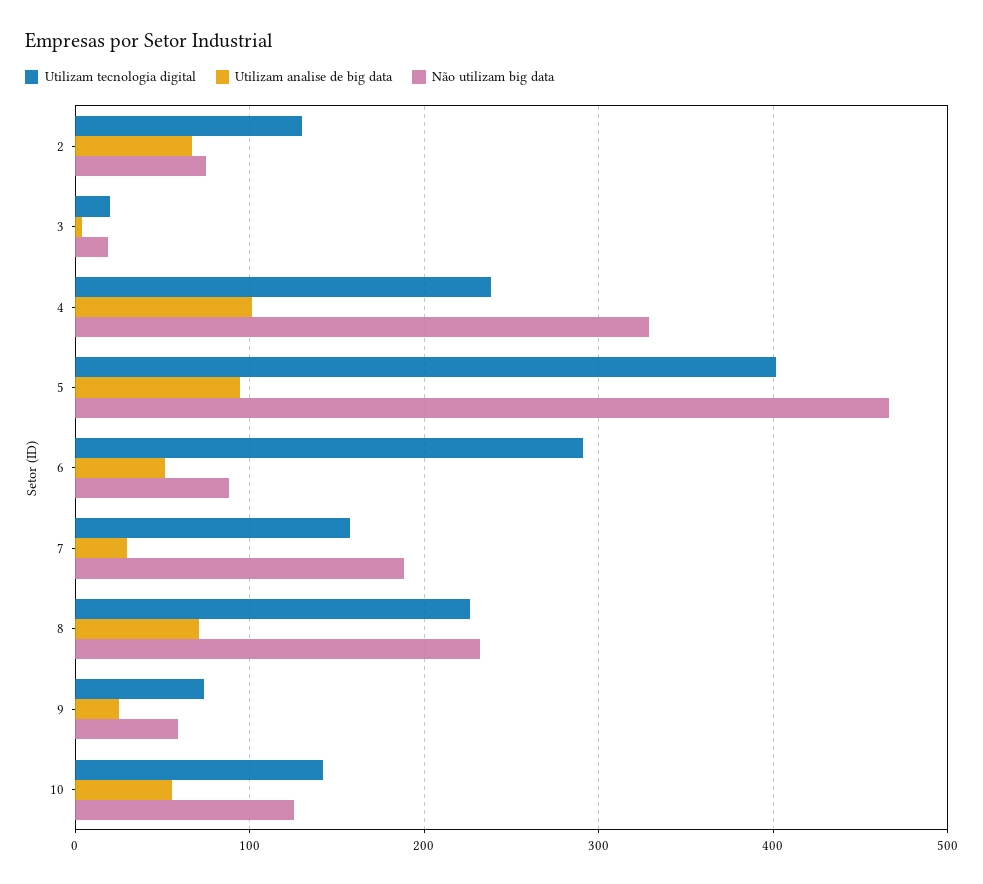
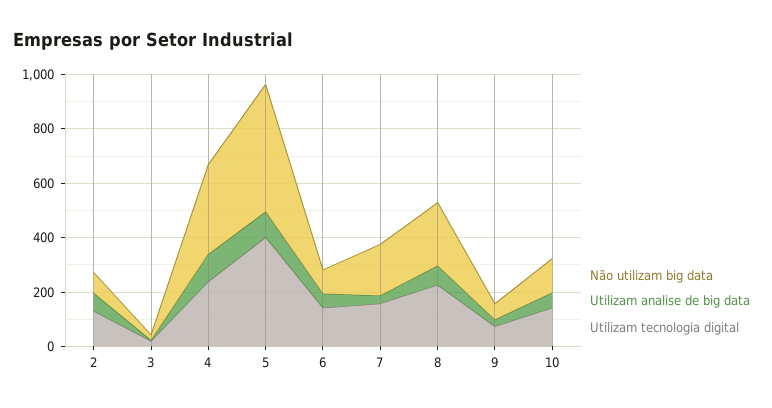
Utilizam tecnologia digital, 6: 290 -> 150

